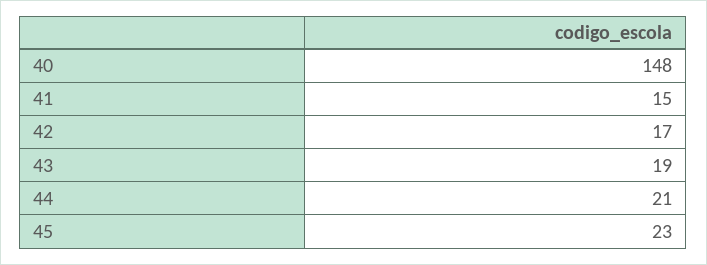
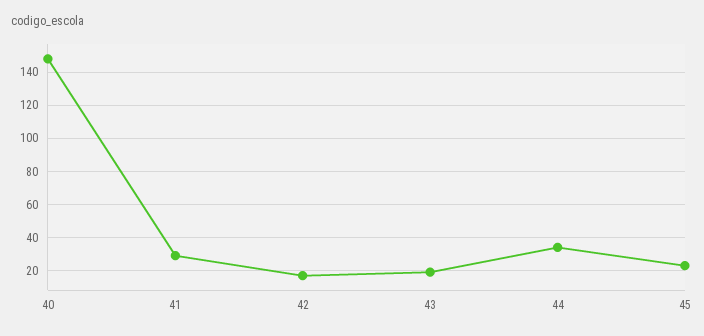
41: 15 -> 30
44: 21 -> 35

